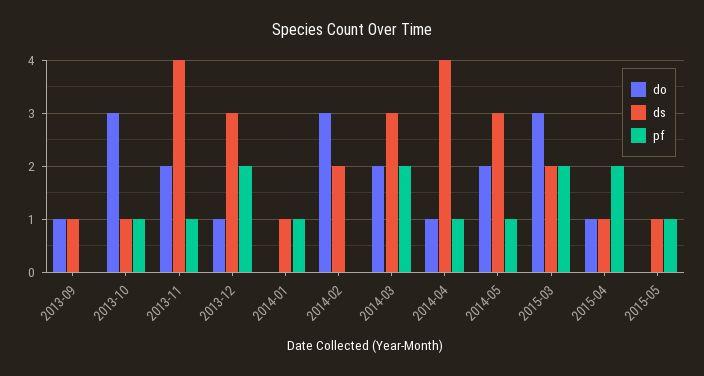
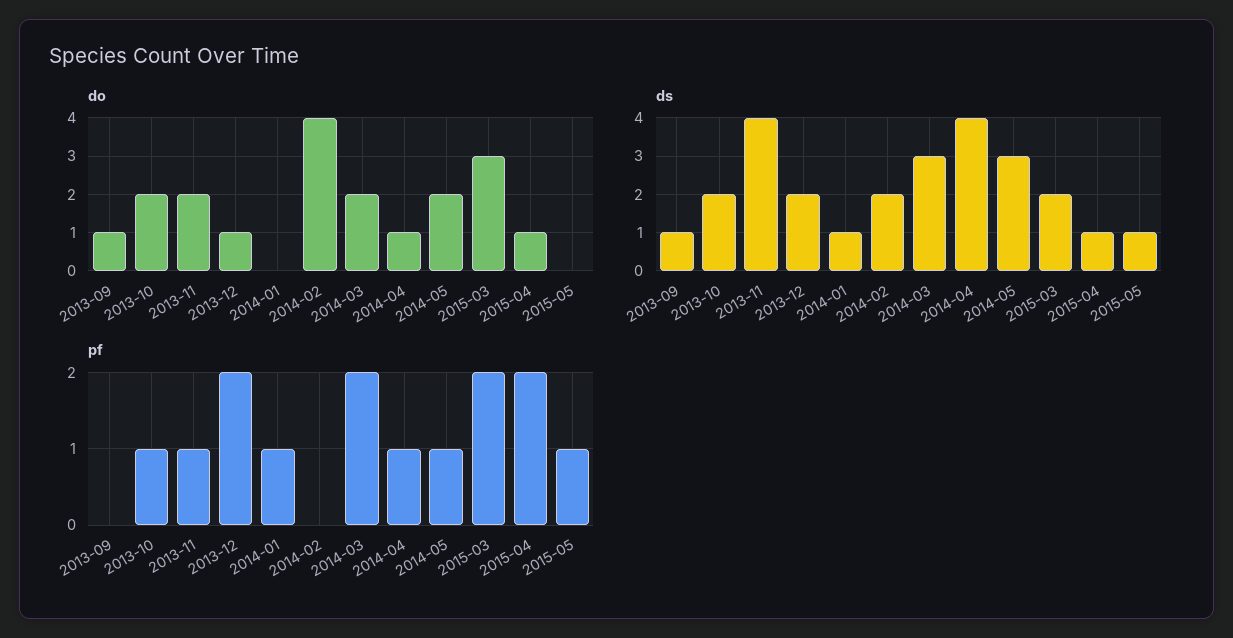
do, 2013-10: 3 -> 2
ds, 2013-10: 1 -> 2
ds, 2013-12: 3 -> 2
do, 2014-02: 3 -> 4

